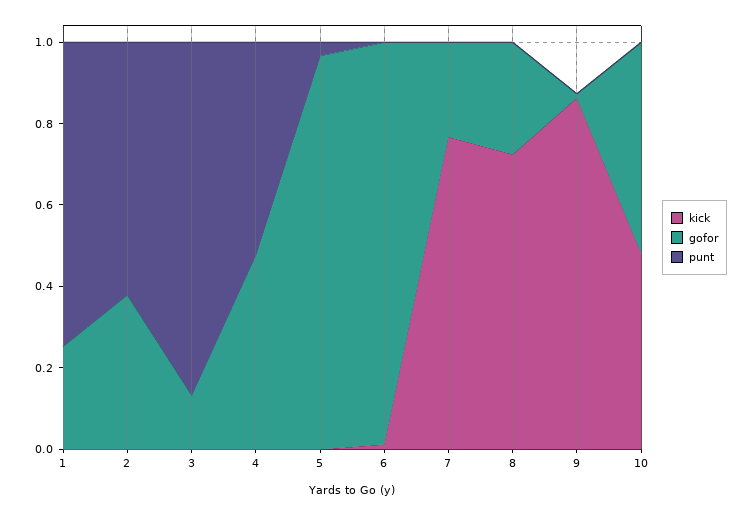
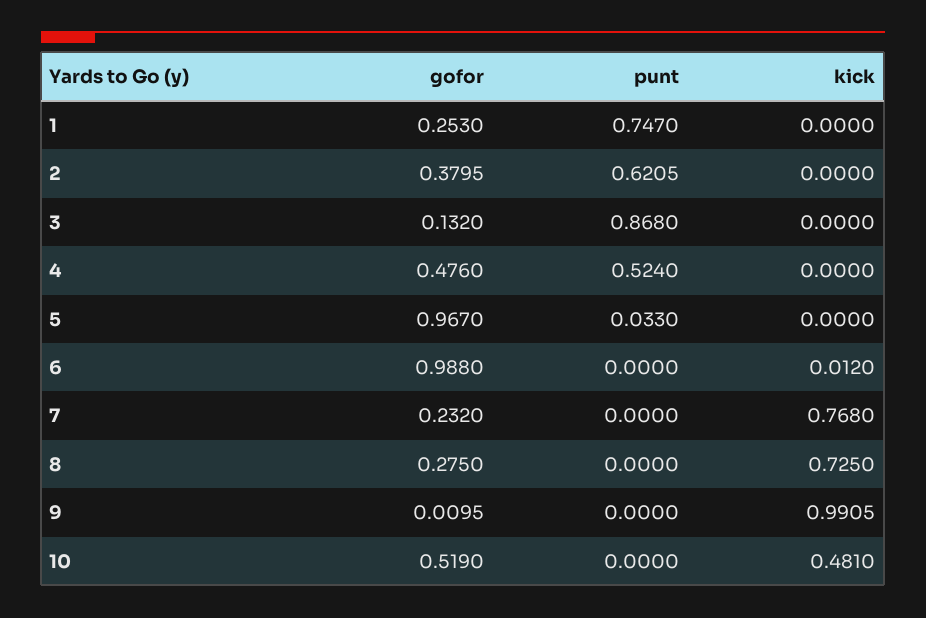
kick, 9: 0.85 -> 0.9905

